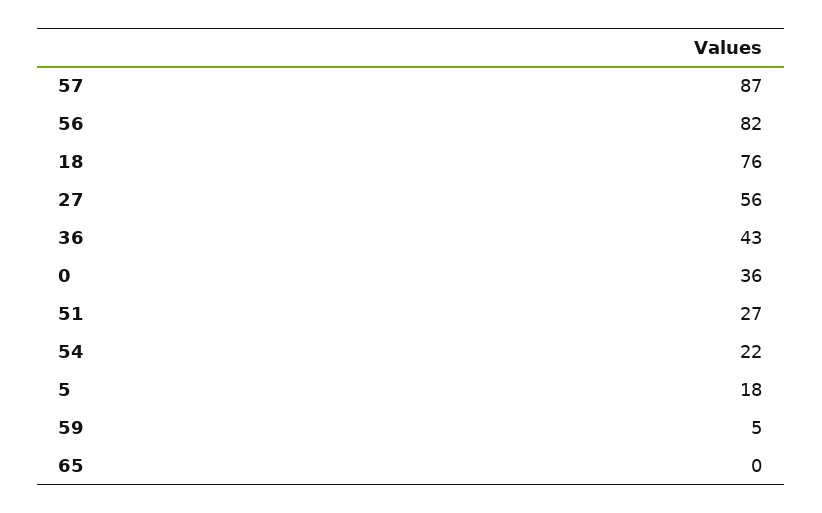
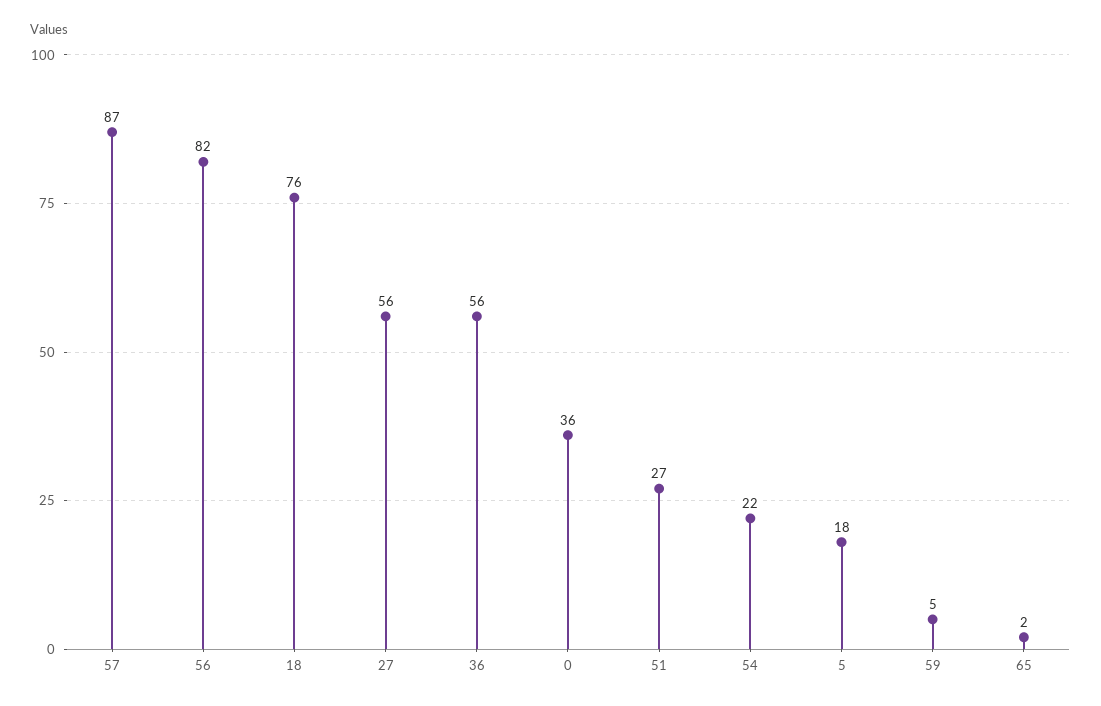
36: 43 -> 56
65: 0 -> 2

